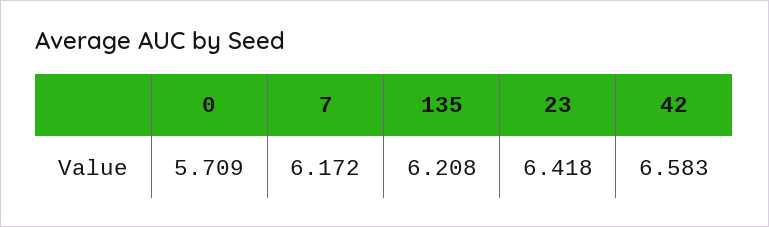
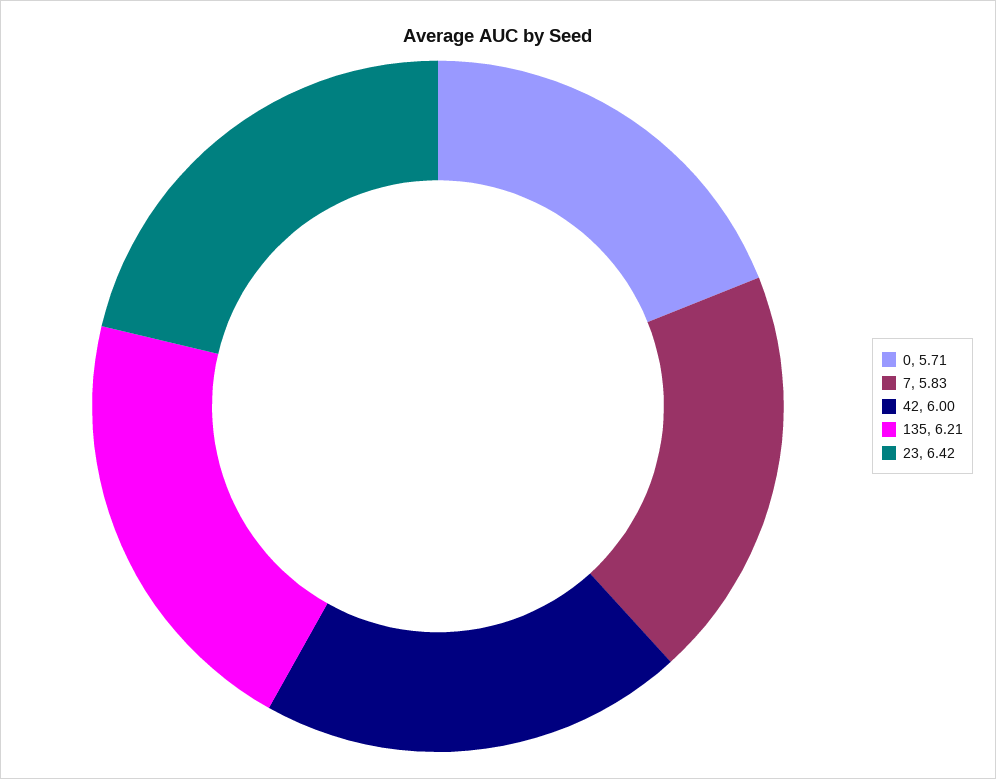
7: 6.172 -> 5.83
42: 6.583 -> 6

